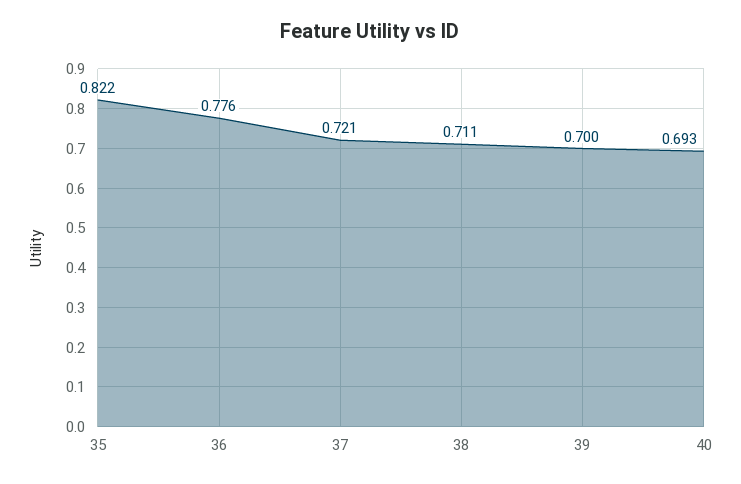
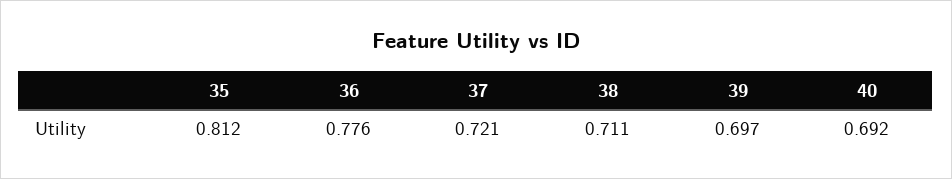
35: 0.822 -> 0.812
39: 0.7 -> 0.697
40: 0.693 -> 0.692

